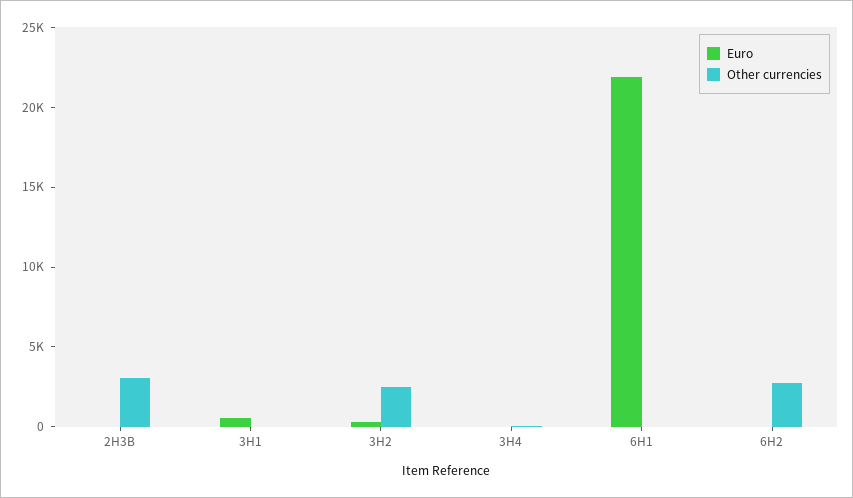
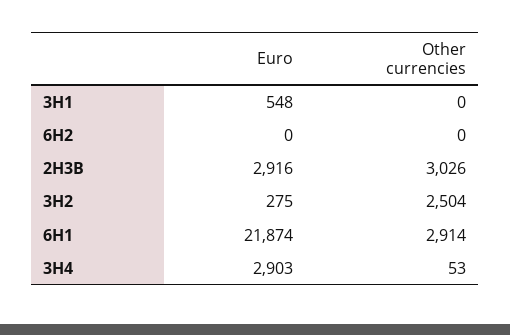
Euro, 2H3B: 0 -> 2916
Euro, 3H4: 0 -> 2903
Other currencies, 6H1: 0 -> 2914
Other currencies, 6H2: 3000 -> 0

